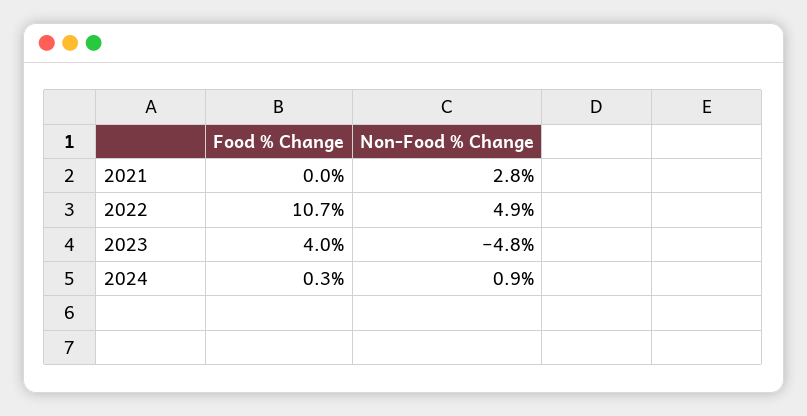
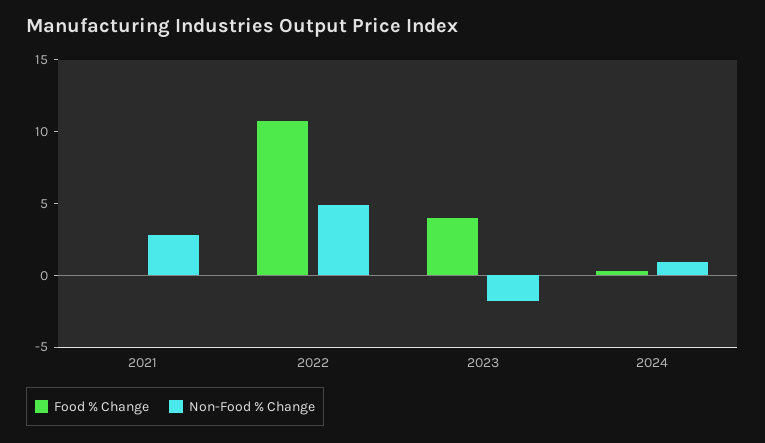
Non-Food % Change, 2023: -4.8 -> -2

